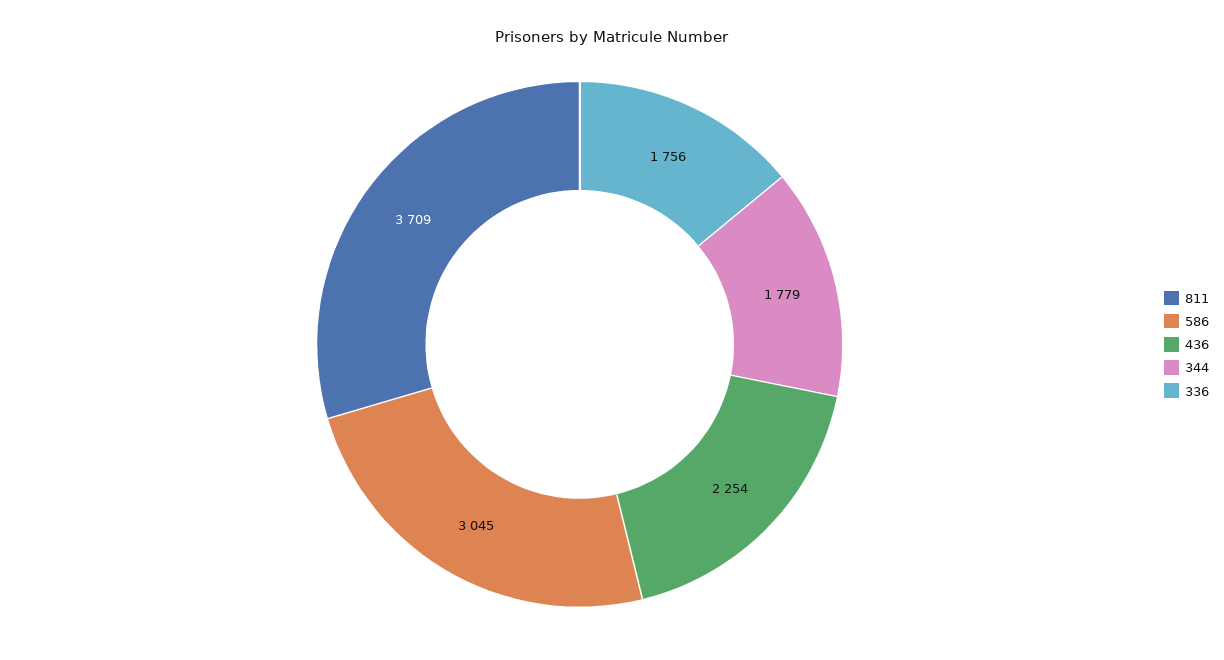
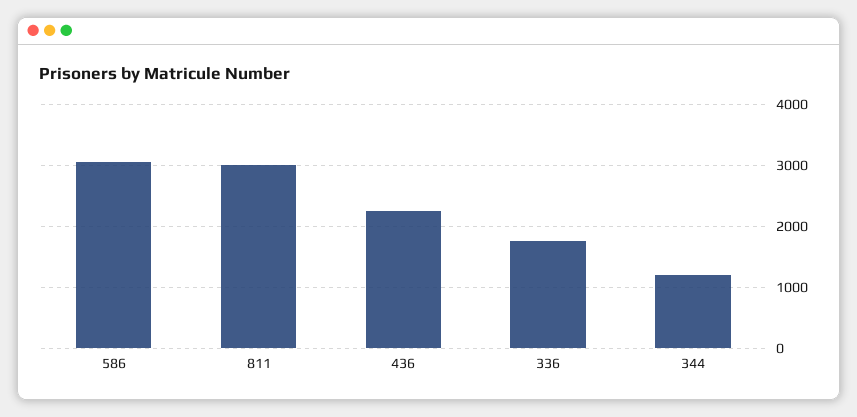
811: 3709 -> 3000
344: 1779 -> 1200

